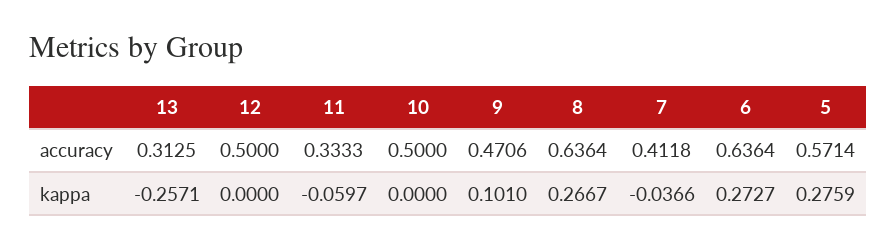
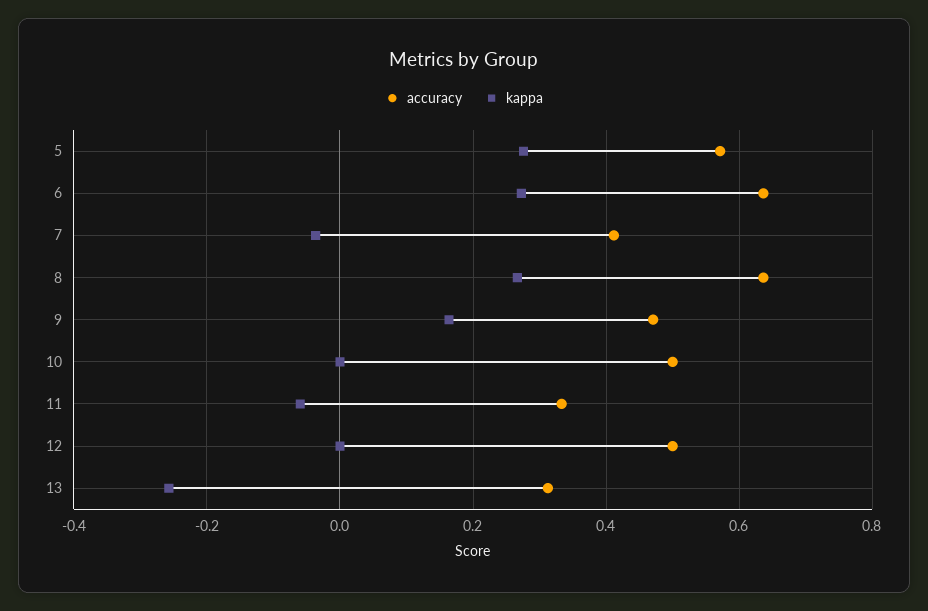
kappa, 9: 0.101 -> 0.16

